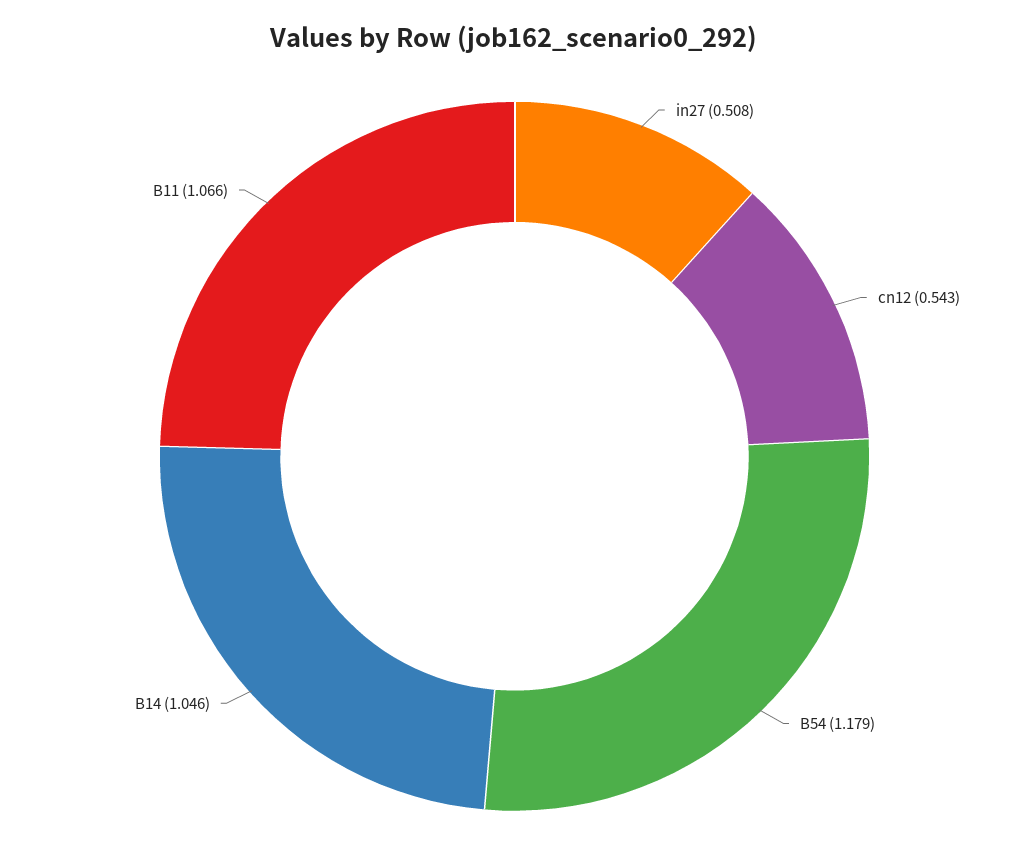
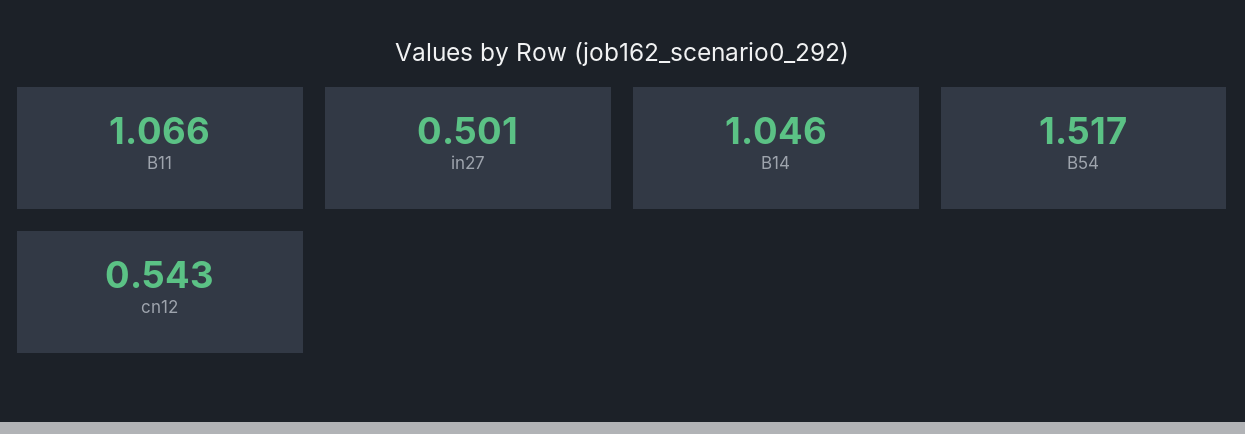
in27: 0.508 -> 0.501
B54: 1.179 -> 1.517

